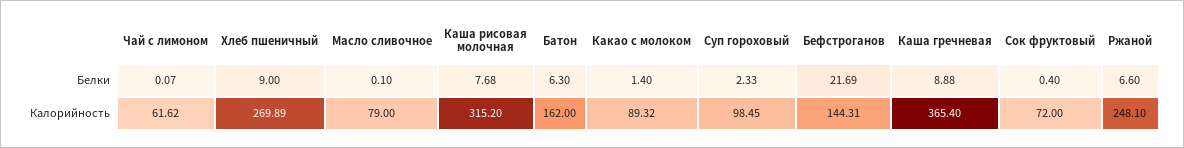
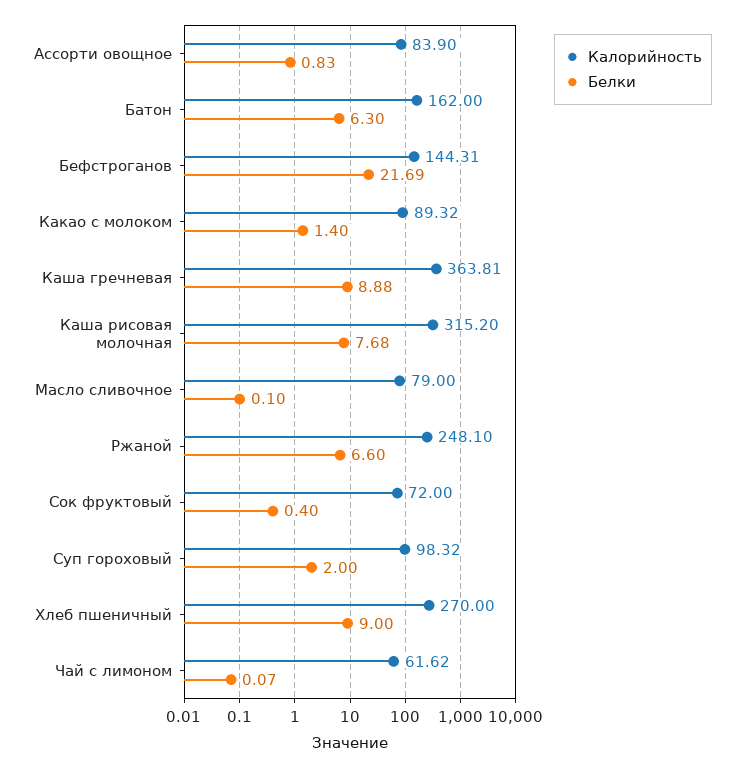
Белки, Суп гороховый: 2.33 -> 2
Калорийность, Хлеб пшеничный: 269.89 -> 270
Калорийность, Суп гороховый: 98.45 -> 98.32
Калорийность, Каша гречневая: 365.4 -> 363.81
Калорийность, Ассорти овощное: none -> 83.9
Белки, Ассорти овощное: none -> 0.83

